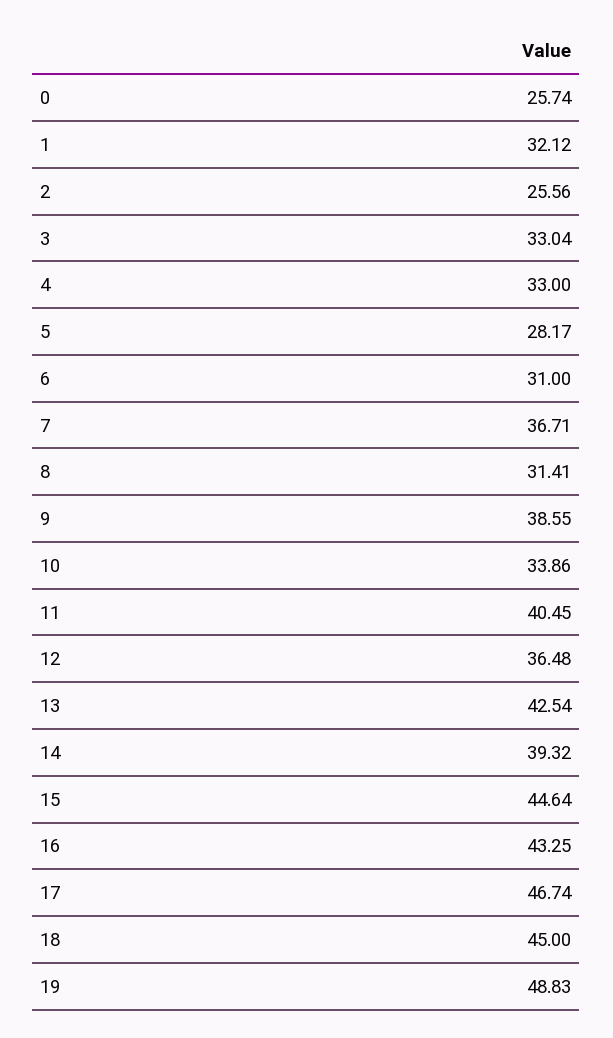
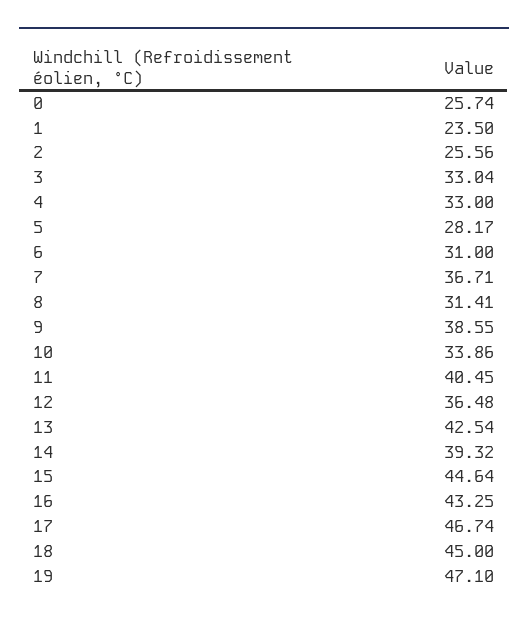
1: 32.12 -> 23.5
19: 48.83 -> 47.1

